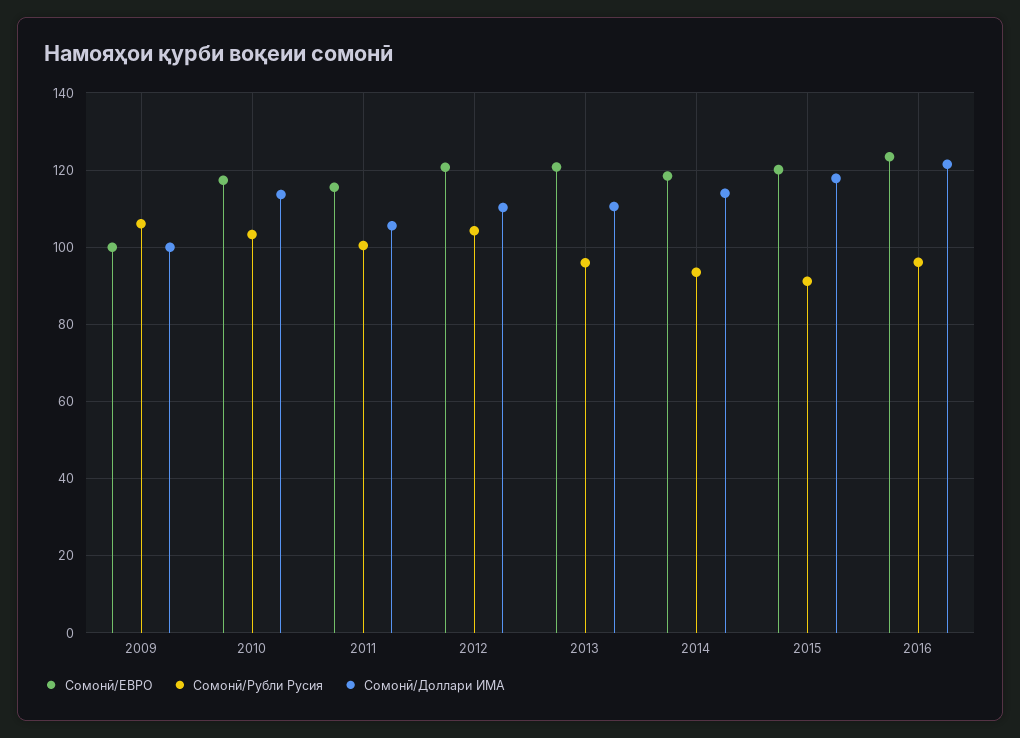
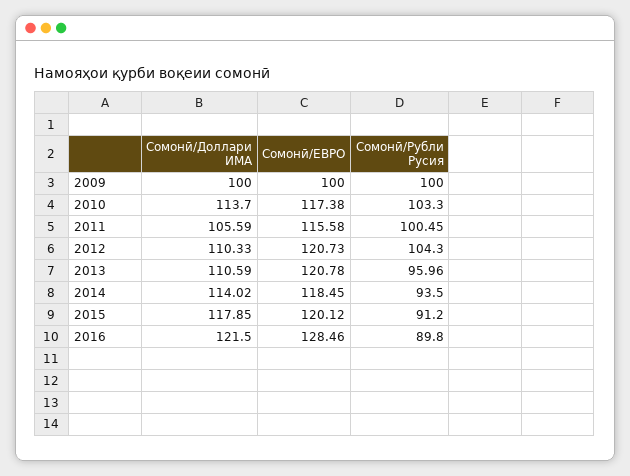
Сомонӣ/Рубли Русия, 2009: 106 -> 100
Сомонӣ/ЕВРО, 2016: 124 -> 128.46
Сомонӣ/Рубли Русия, 2016: 96 -> 89.8

